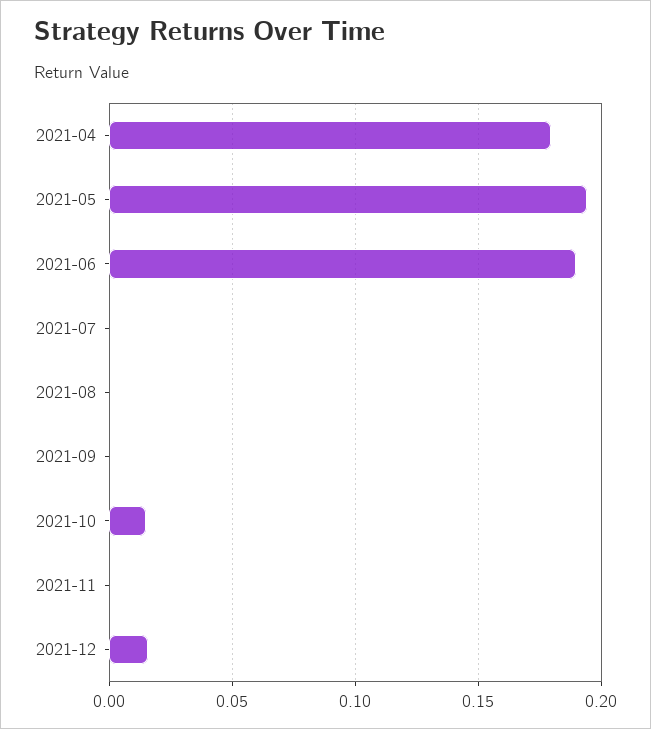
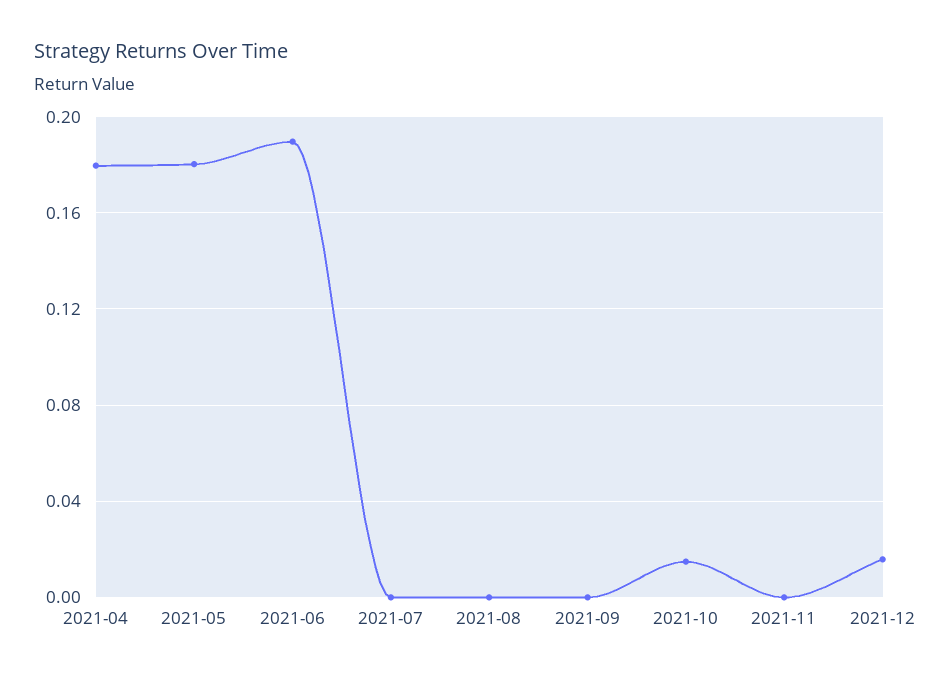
2021-05: 0.195 -> 0.18

